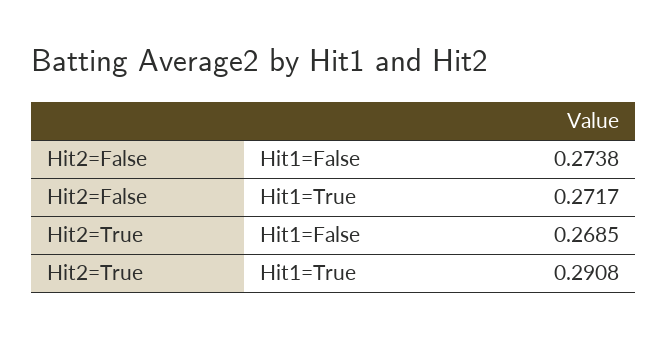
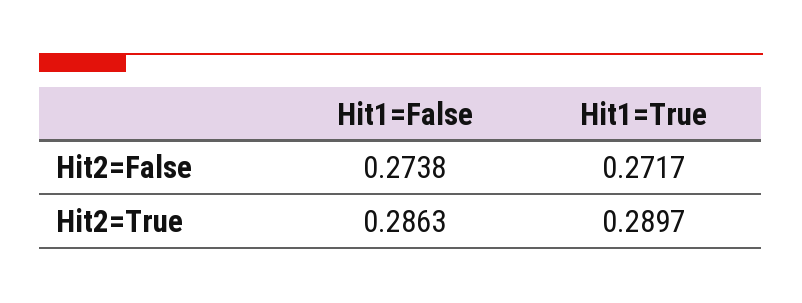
Hit2=True, Hit1=False: 0.2685 -> 0.2863
Hit2=True, Hit1=True: 0.2908 -> 0.2897

